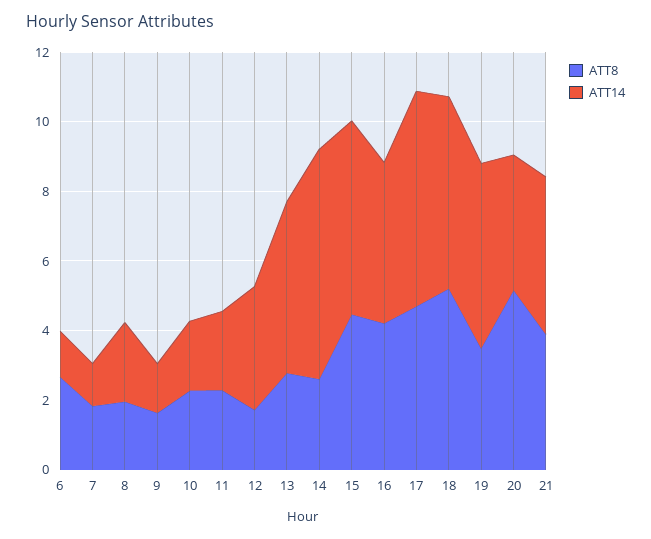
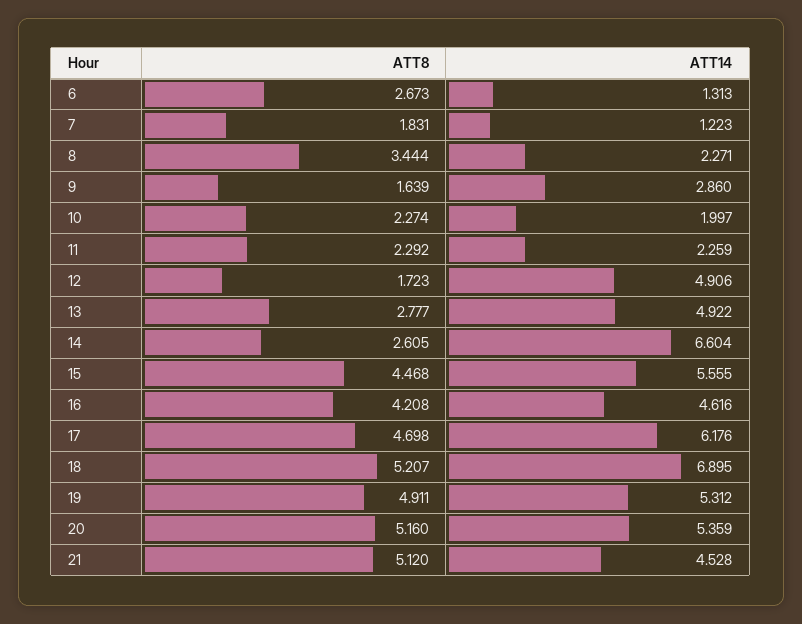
ATT8, 8: 2 -> 3.444
ATT14, 9: 1.5 -> 2.86
ATT14, 12: 3.5 -> 4.906
ATT14, 18: 5.5 -> 6.895
ATT8, 19: 3.5 -> 4.911
ATT14, 20: 4 -> 5.359
ATT8, 21: 4 -> 5.12

